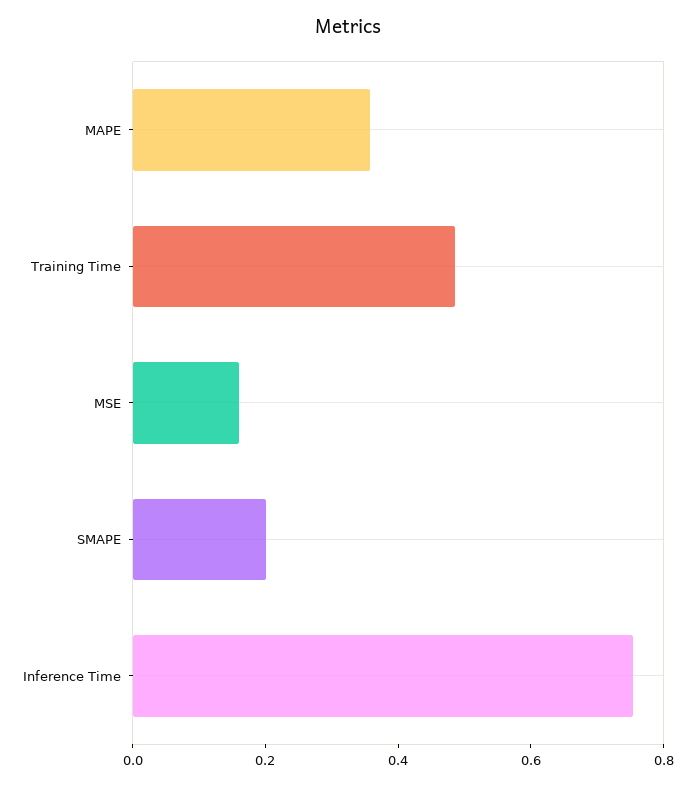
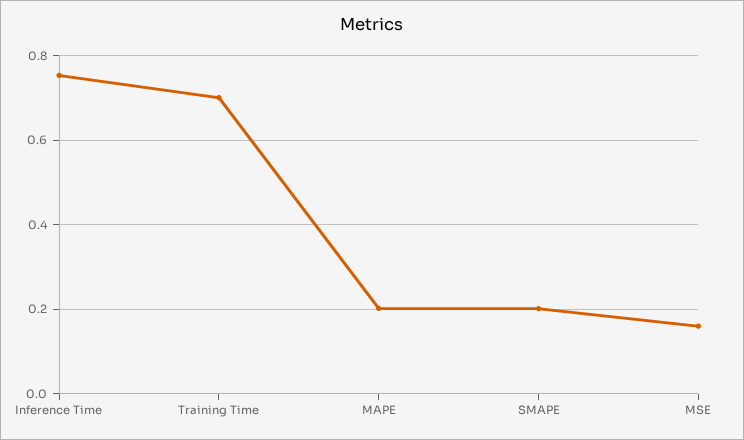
MAPE: 0.35 -> 0.2
Training Time: 0.5 -> 0.7

